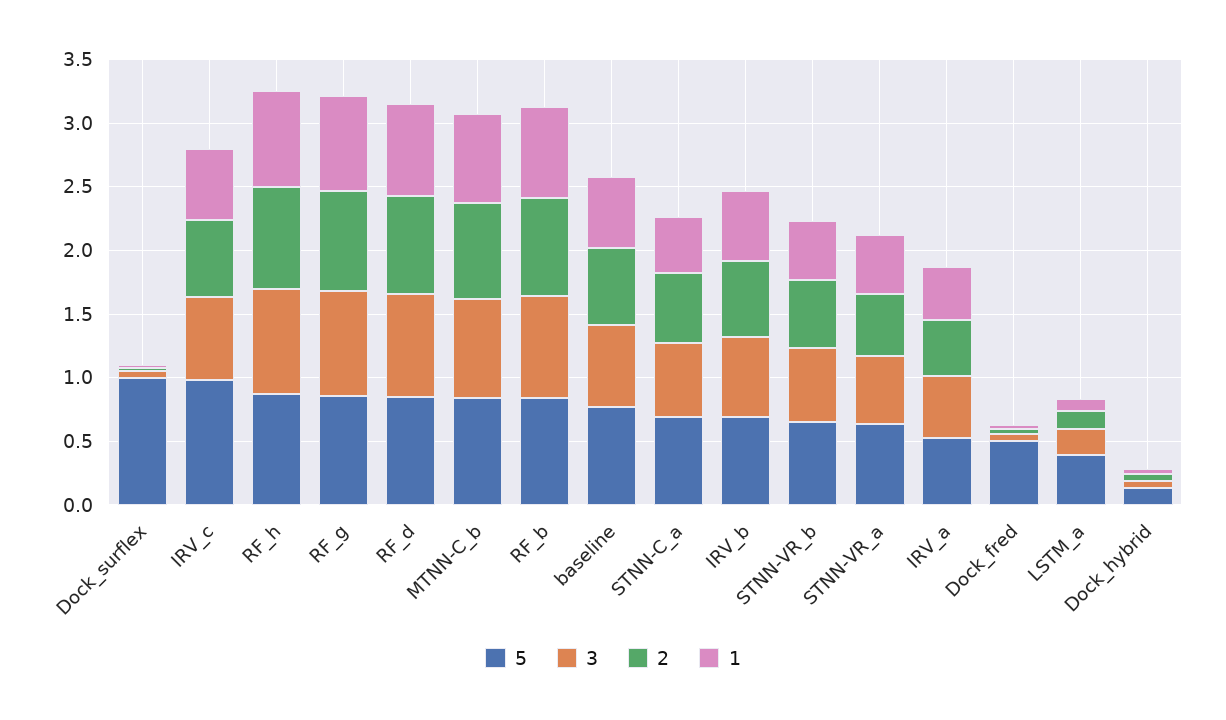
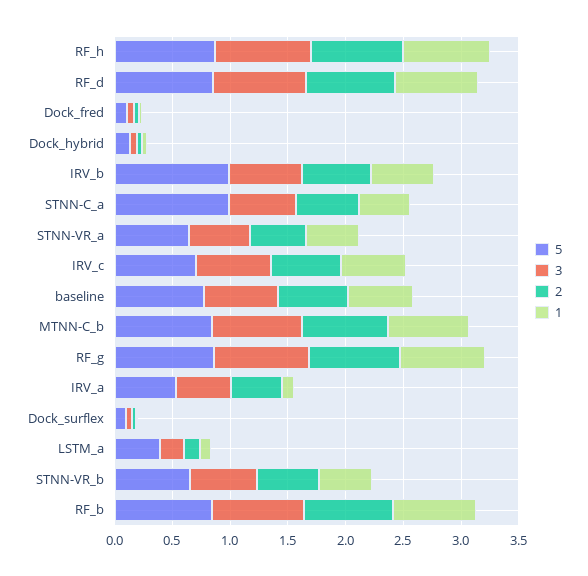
5, Dock_surflex: 1 -> 0.1
5, IRV_c: 1 -> 0.7
5, STNN-C_a: 0.7 -> 1
5, IRV_b: 0.7 -> 1
1, IRV_a: 0.4 -> 0.1
5, Dock_fred: 0.5 -> 0.1

